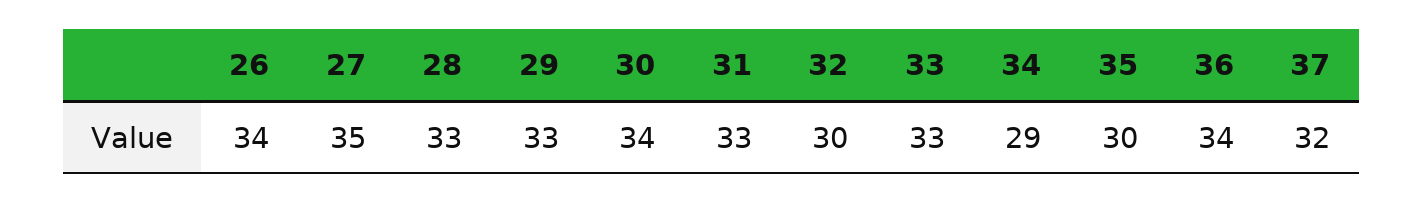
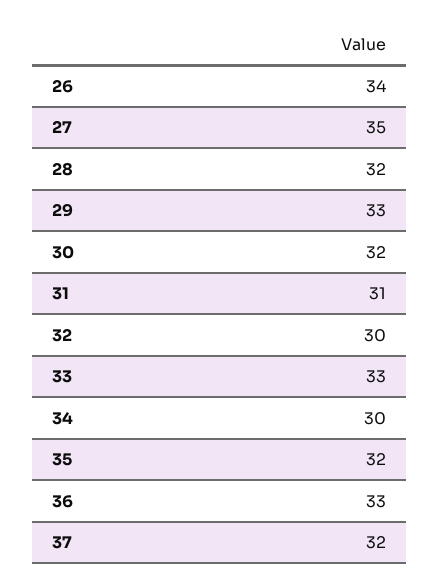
28: 33 -> 32
30: 34 -> 32
31: 33 -> 31
34: 29 -> 30
35: 30 -> 32
36: 34 -> 33

